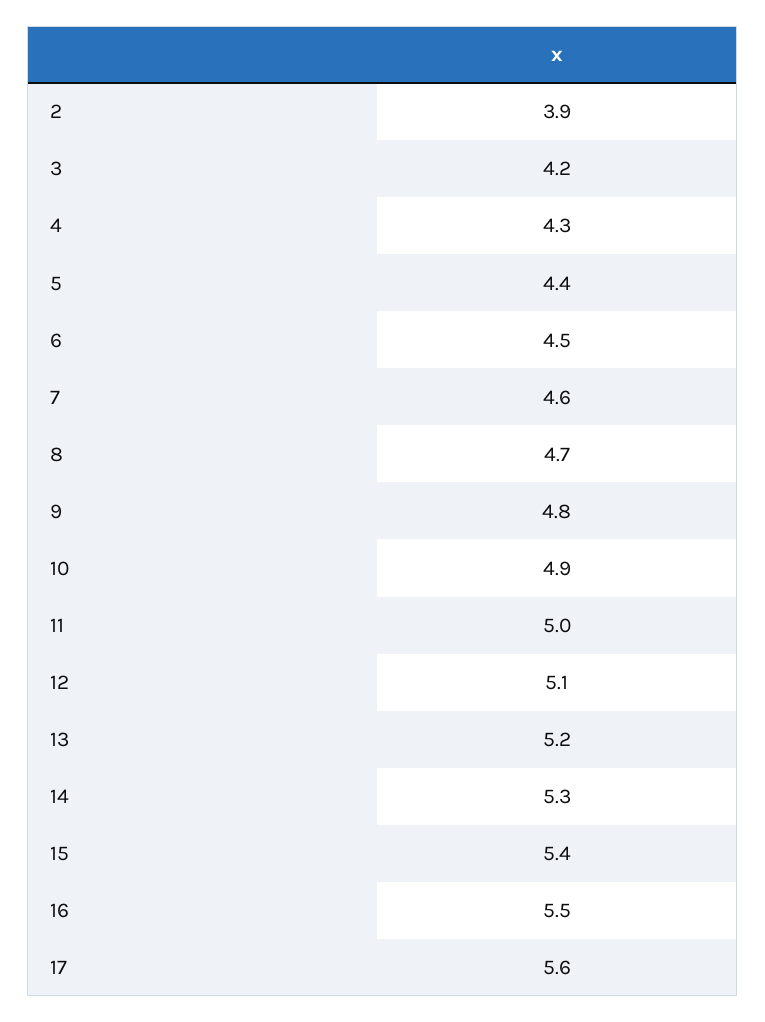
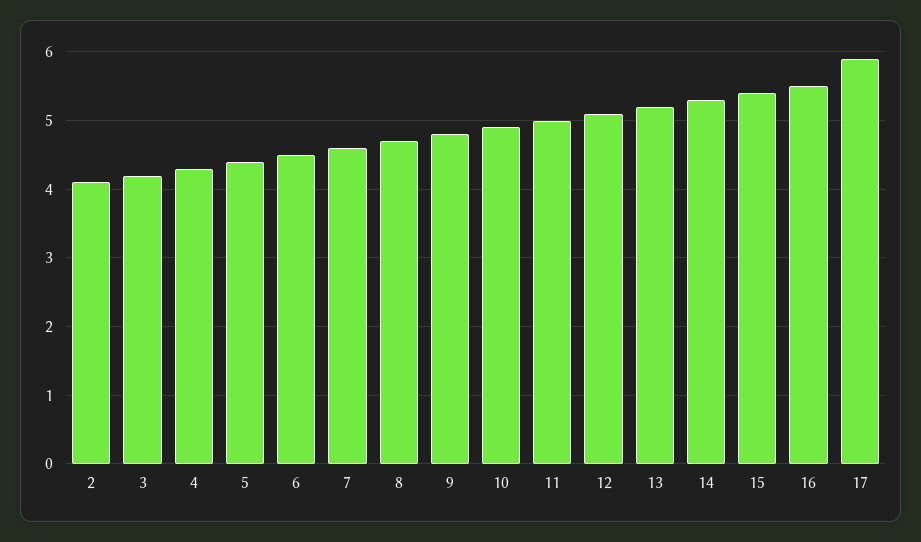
2: 3.9 -> 4.1
17: 5.6 -> 5.9

